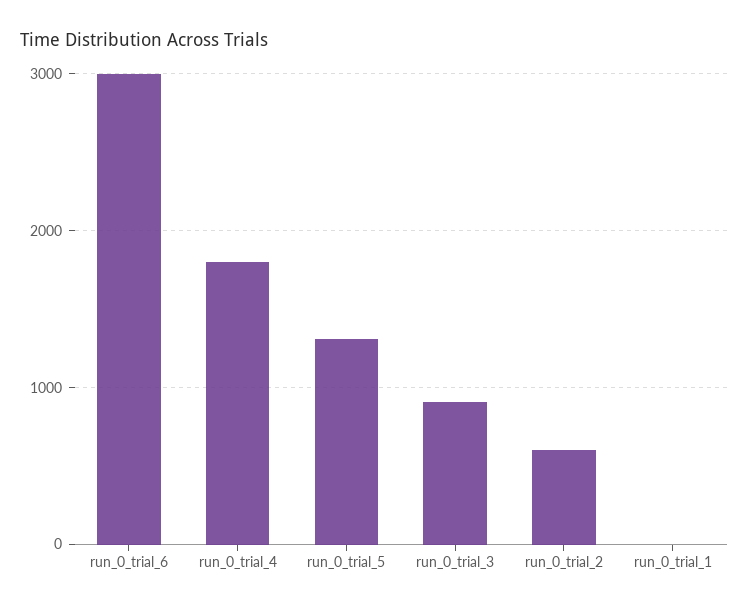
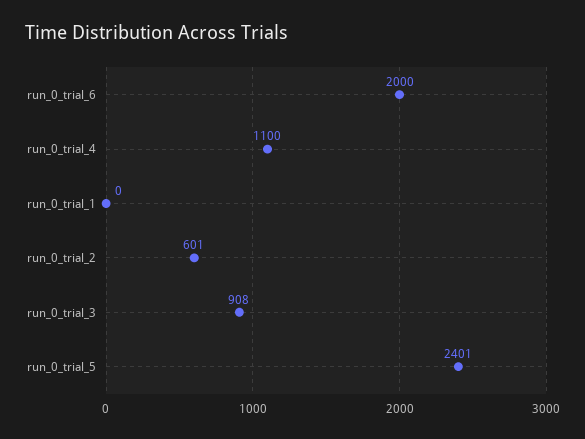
run_0_trial_6: 3000 -> 2000
run_0_trial_4: 1800 -> 1100
run_0_trial_5: 1300 -> 2401

